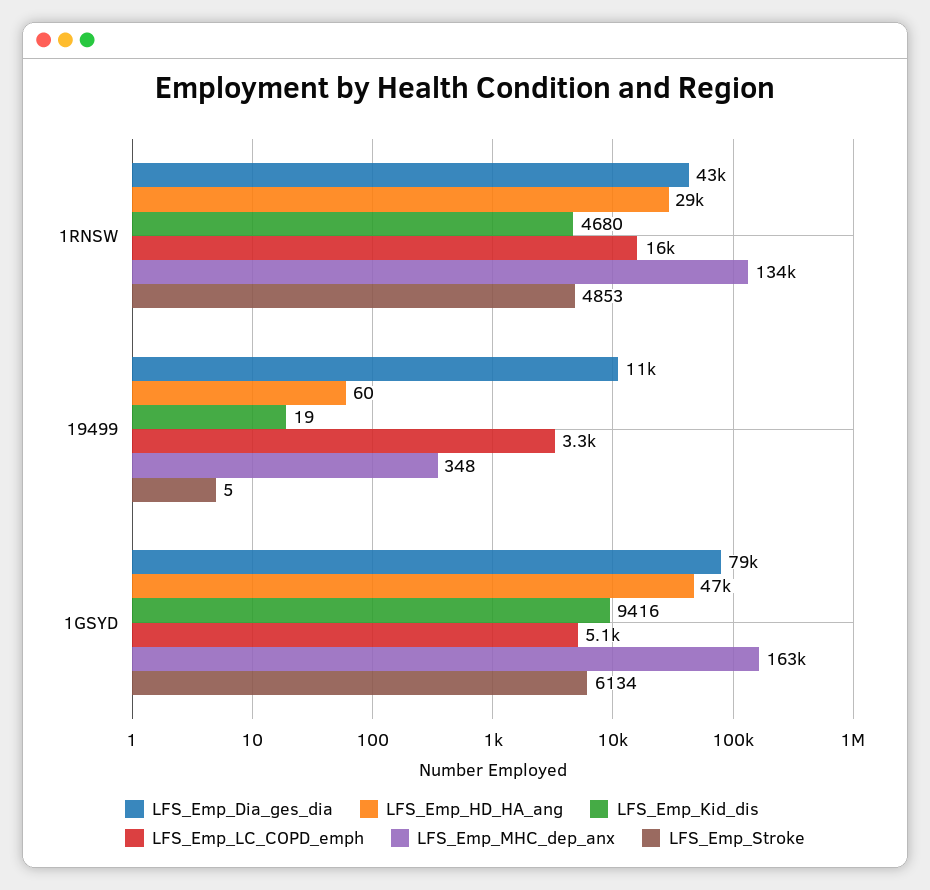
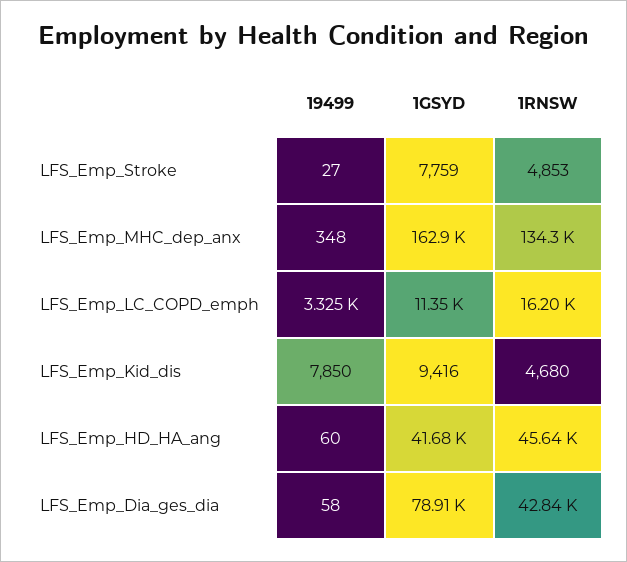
LFS_Emp_HD_HA_ang, 1RNSW: 29000 -> 45640
LFS_Emp_Dia_ges_dia, 19499: 11000 -> 58
LFS_Emp_Kid_dis, 19499: 19 -> 7850
LFS_Emp_Stroke, 19499: 5 -> 27
LFS_Emp_HD_HA_ang, 1GSYD: 47000 -> 41680
LFS_Emp_LC_COPD_emph, 1GSYD: 5100 -> 11350
LFS_Emp_Stroke, 1GSYD: 6134 -> 7759

